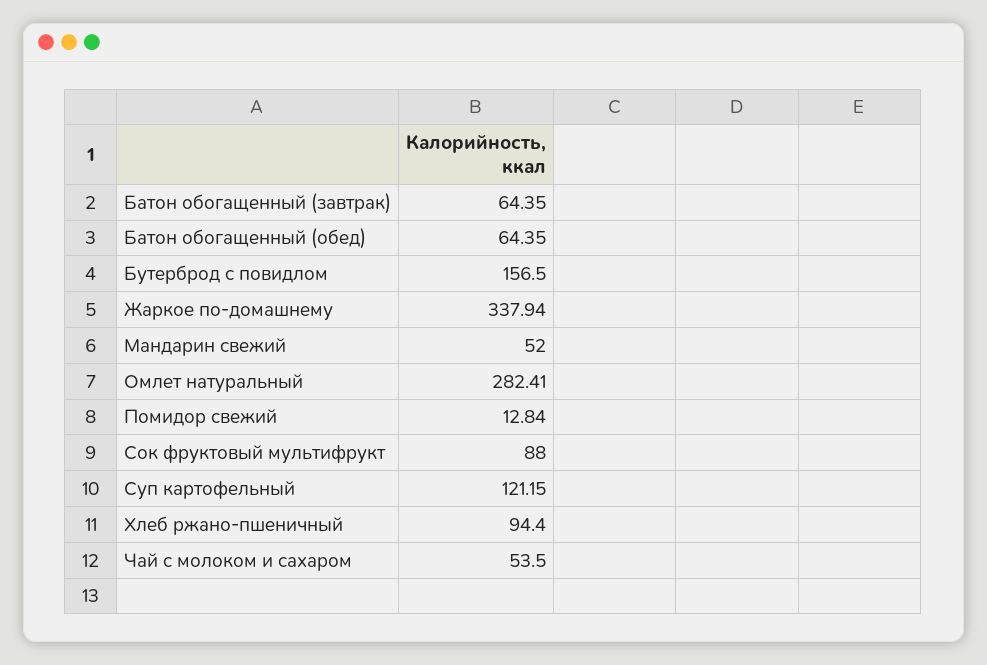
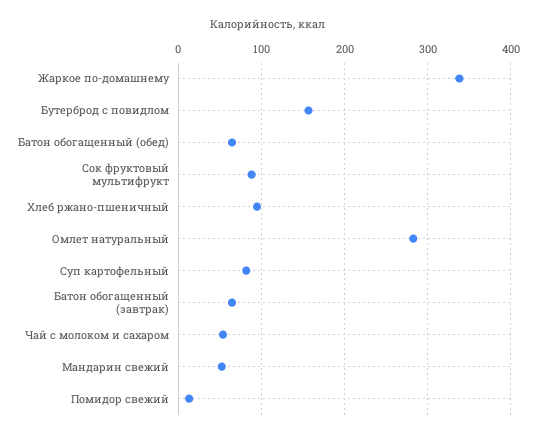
Суп картофельный: 121.15 -> 80

